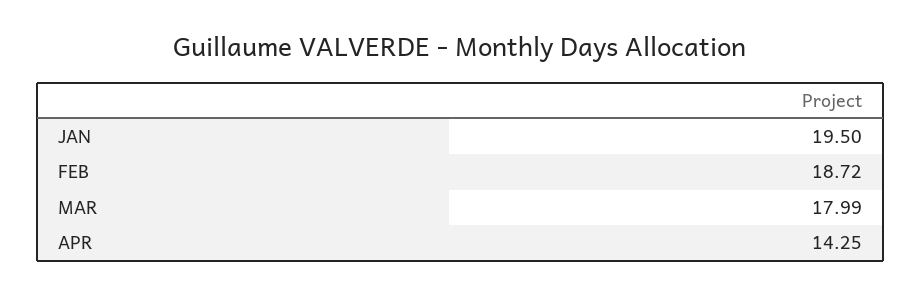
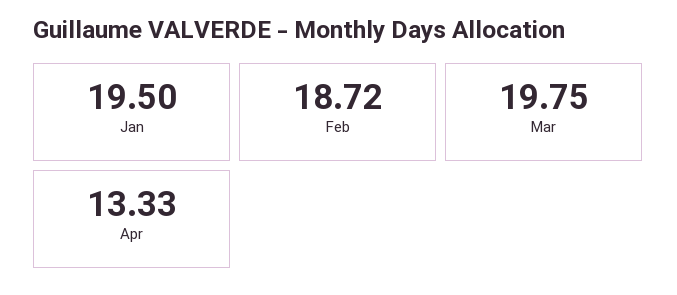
MAR: 17.99 -> 19.75
APR: 14.25 -> 13.33

